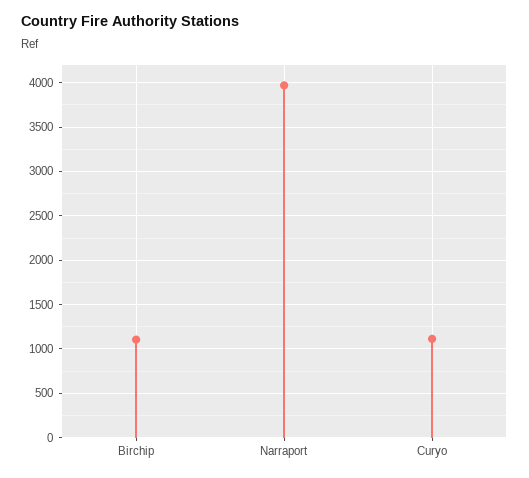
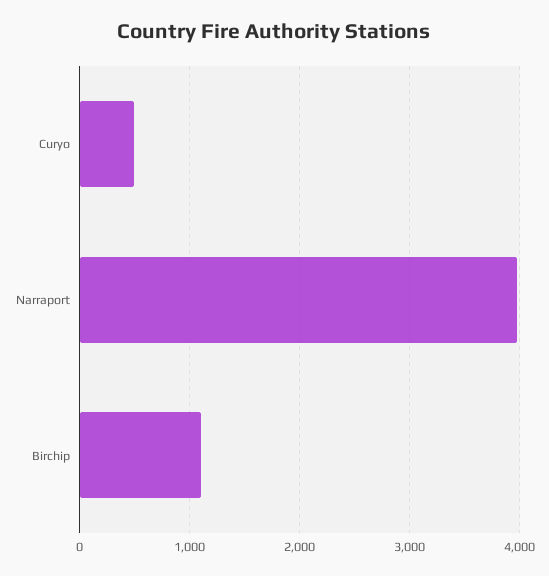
Curyo: 1100 -> 500

